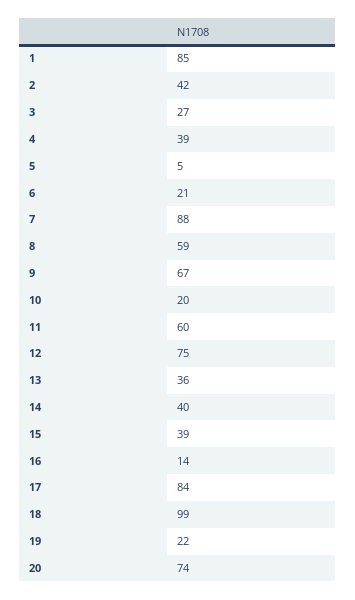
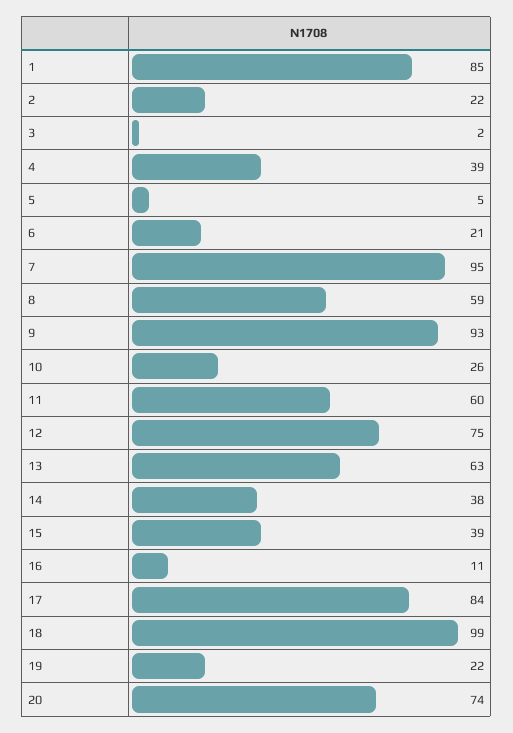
2: 42 -> 22
3: 27 -> 2
7: 88 -> 95
9: 67 -> 93
10: 20 -> 26
13: 36 -> 63
14: 40 -> 38
16: 14 -> 11

